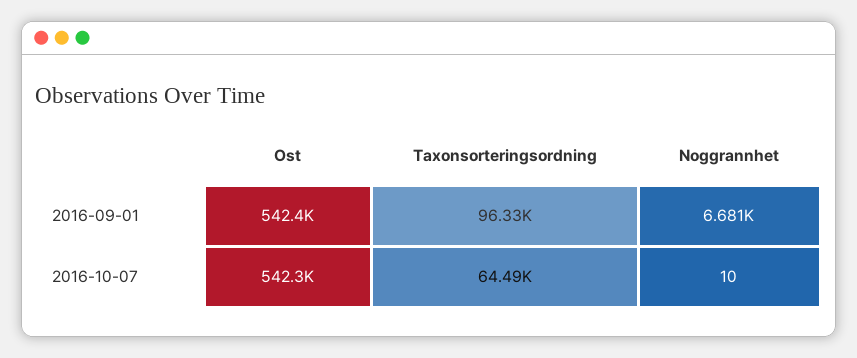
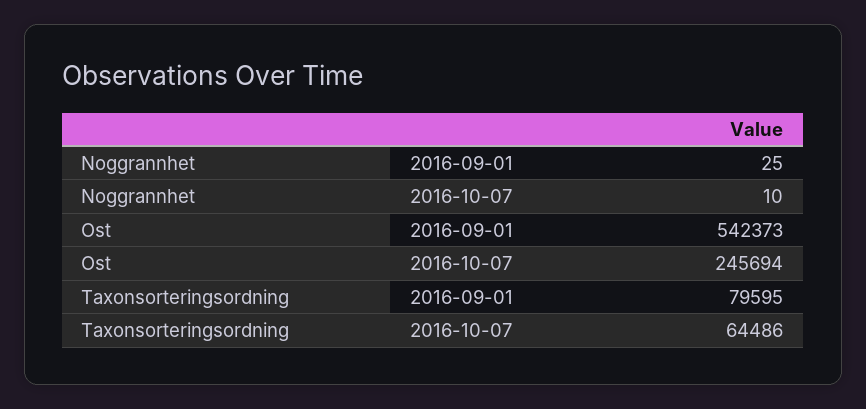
Taxonsorteringsordning, 2016-09-01: 96330 -> 79595
Noggrannhet, 2016-09-01: 6681 -> 25
Ost, 2016-10-07: 542300 -> 245694

